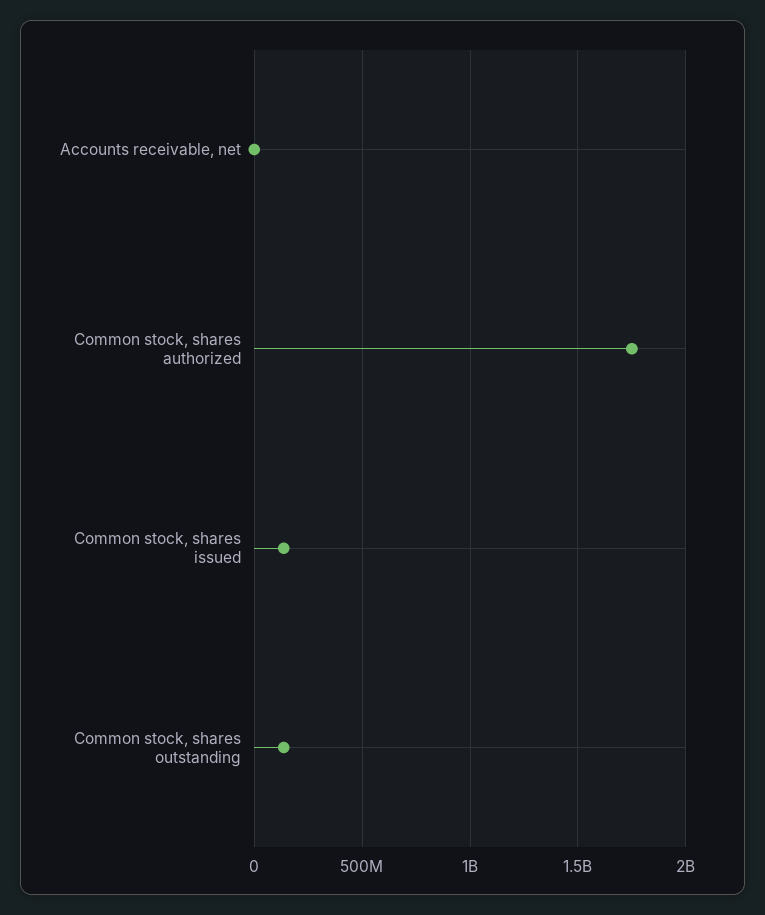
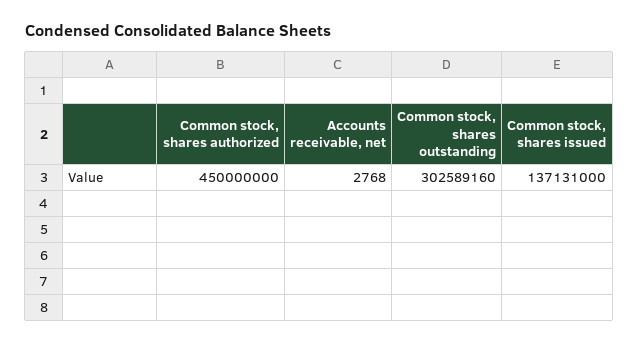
Common stock, shares authorized: 1750000000 -> 450000000
Common stock, shares outstanding: 150000000 -> 302589160

